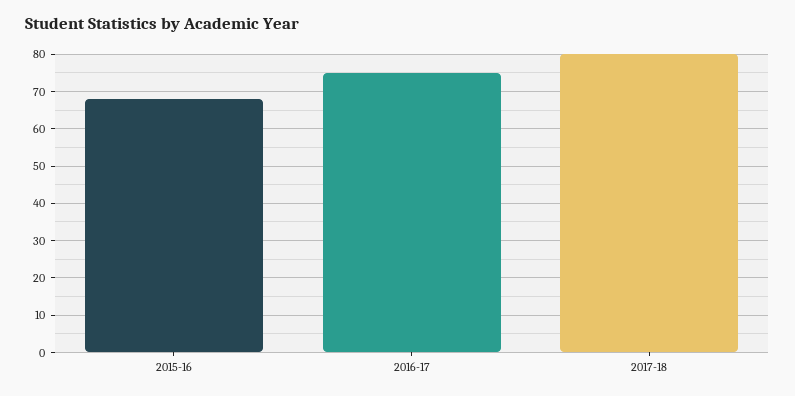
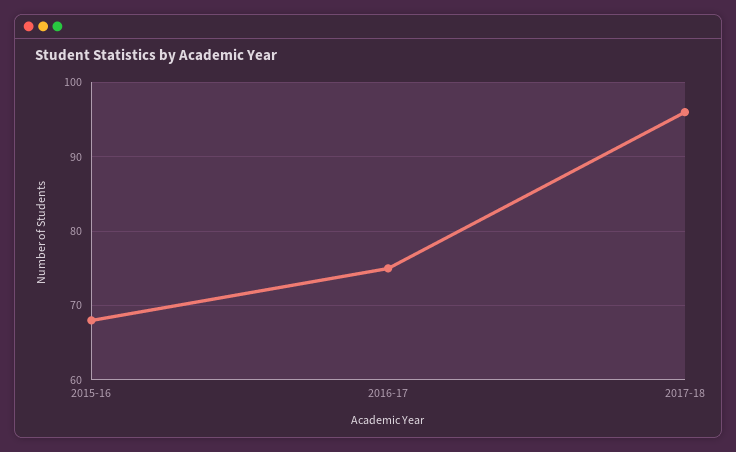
2017-18: 80 -> 96

